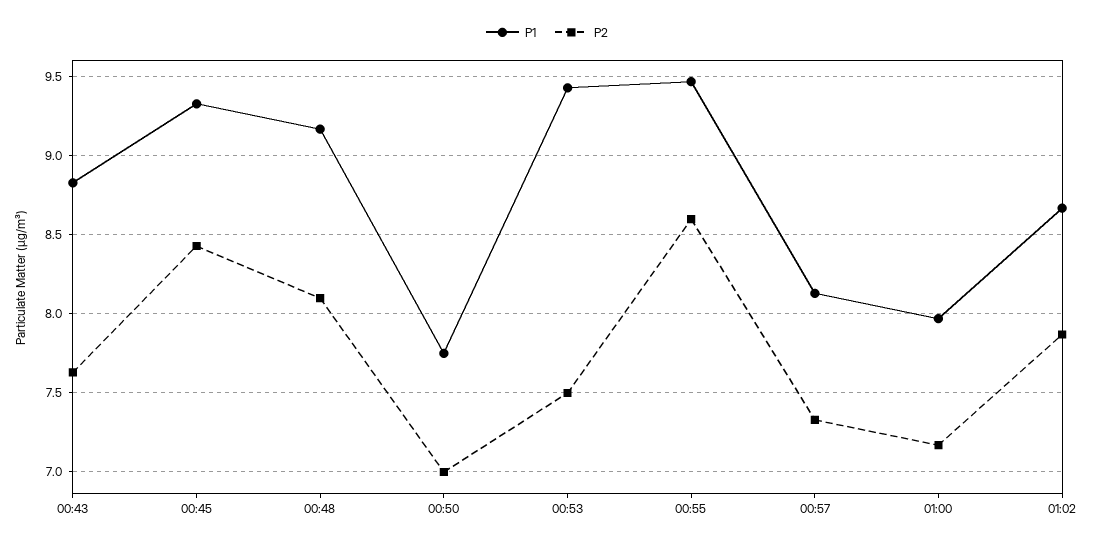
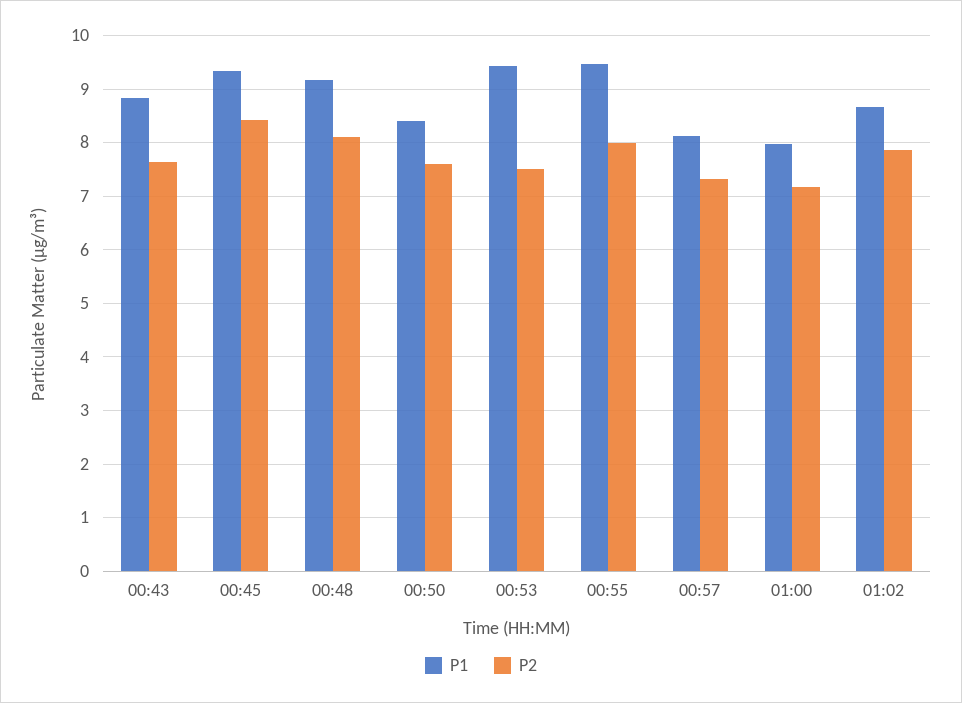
P1, 00:50: 7.75 -> 8.4
P2, 00:50: 7 -> 7.6
P2, 00:55: 8.6 -> 8

